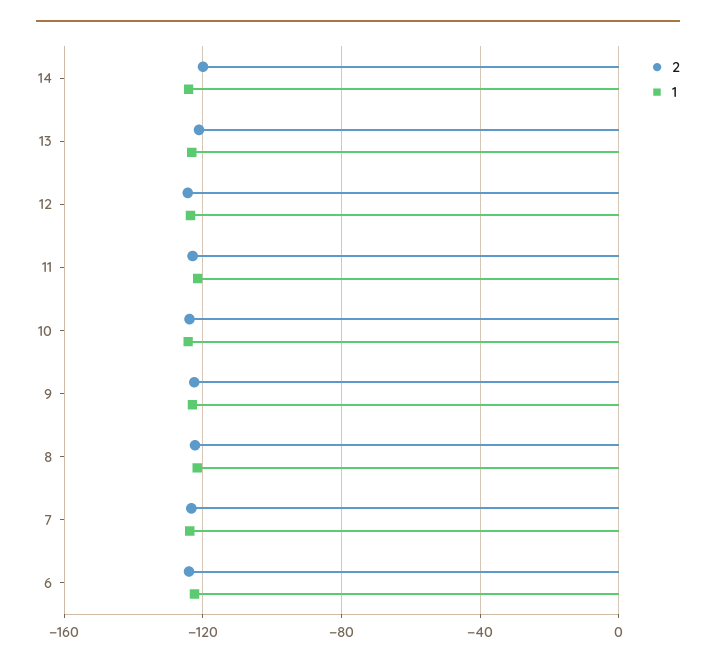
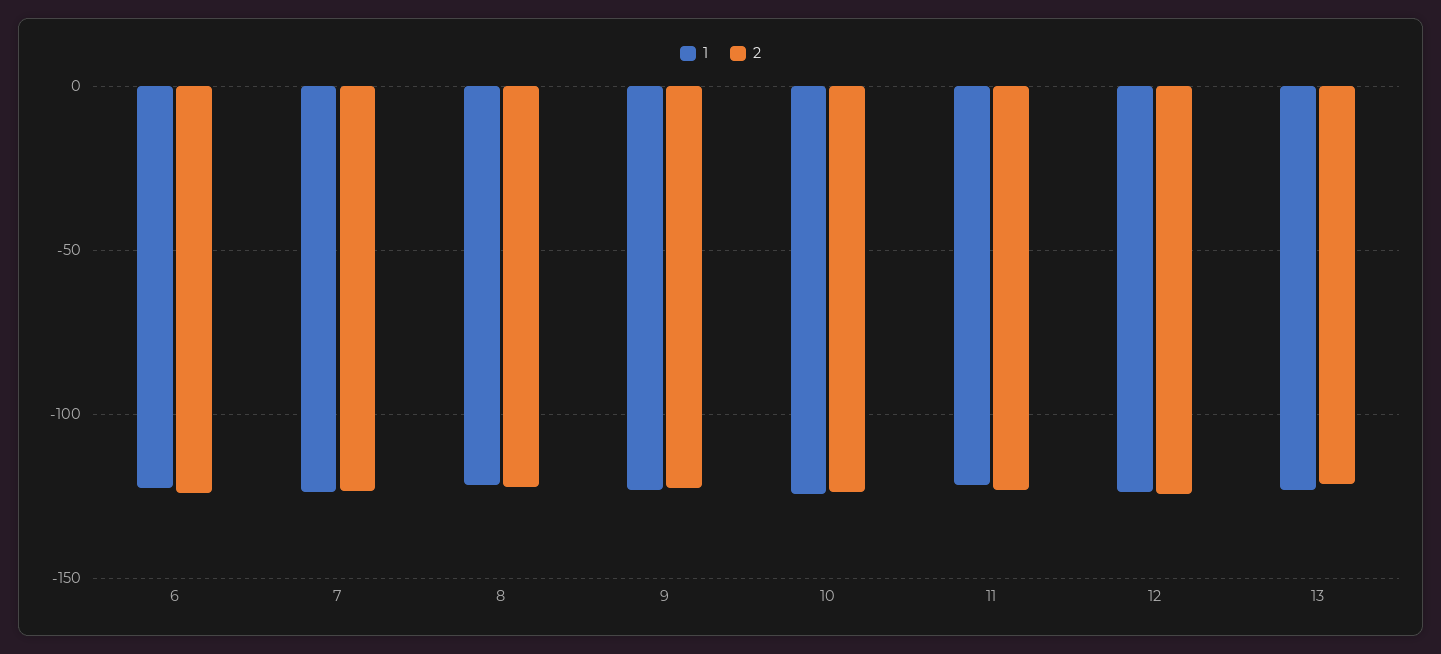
2, 14: -120 -> none
1, 14: -125 -> none

